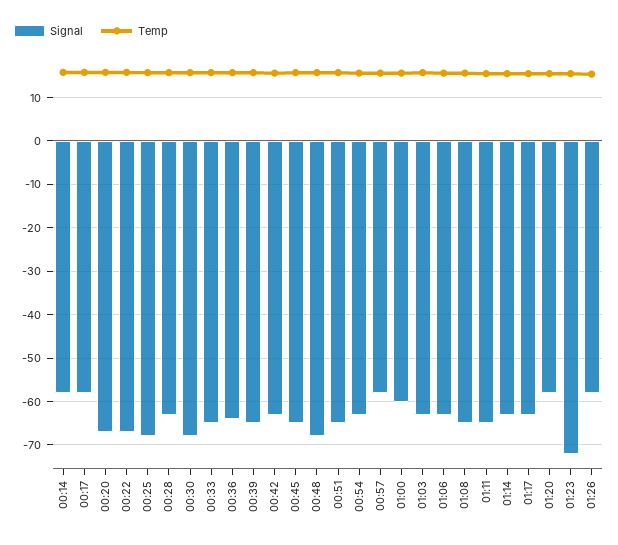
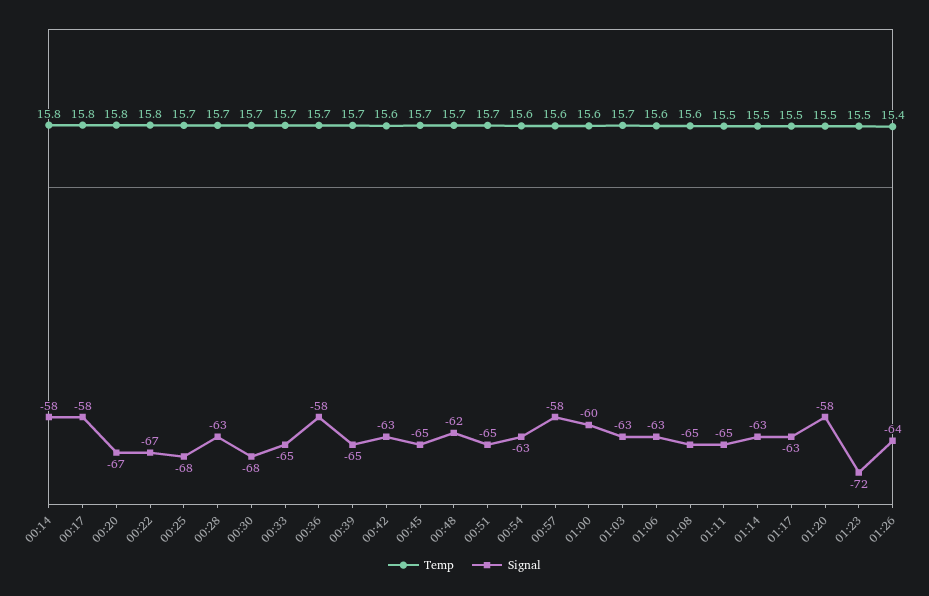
Signal, 00:36: -64 -> -58
Signal, 00:48: -68 -> -62
Signal, 01:26: -58 -> -64

